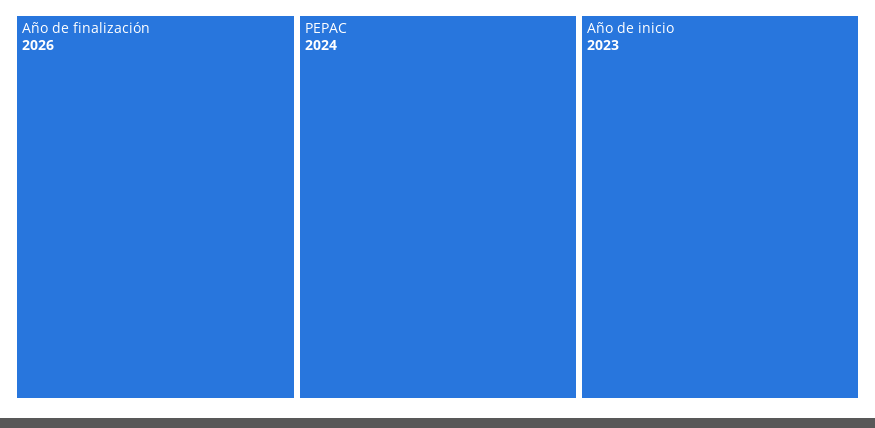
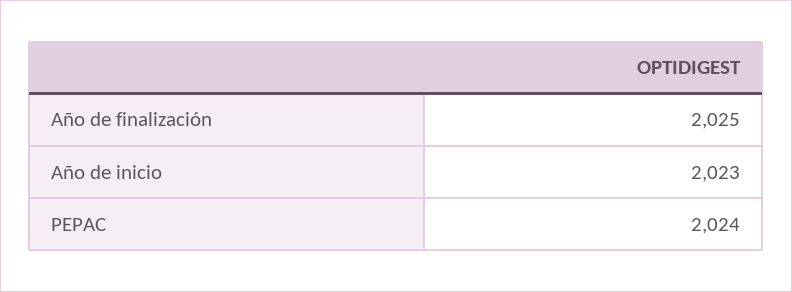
Año de finalización: 2026 -> 2025

